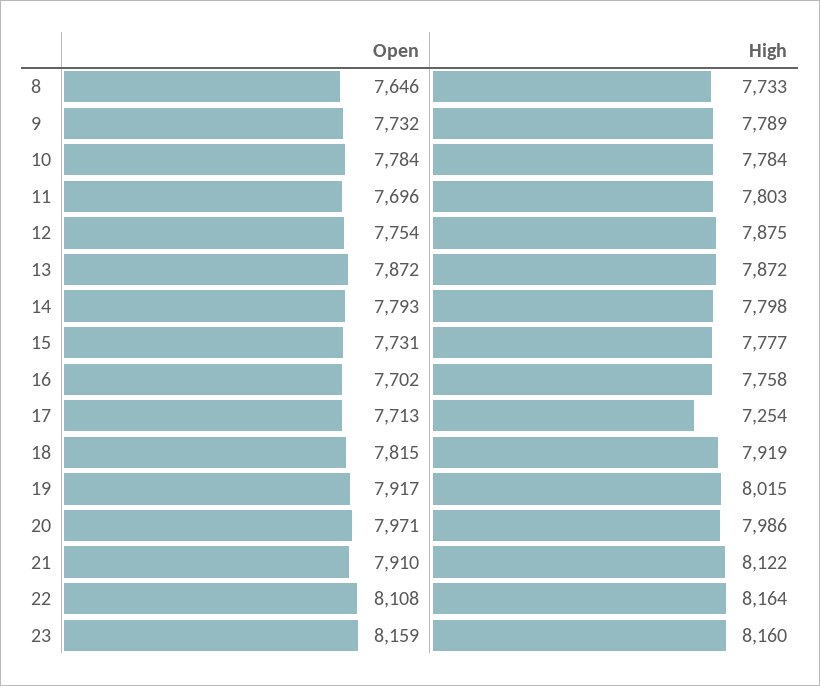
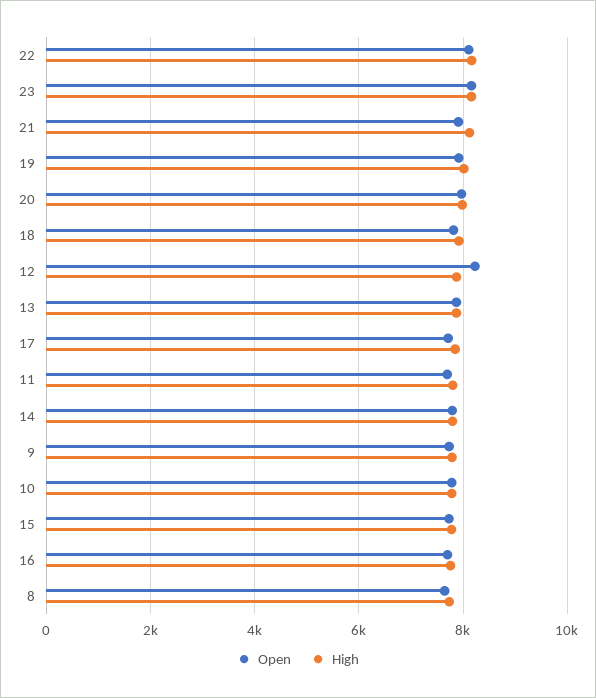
Open, 12: 7754 -> 8200
High, 17: 7254 -> 7800

